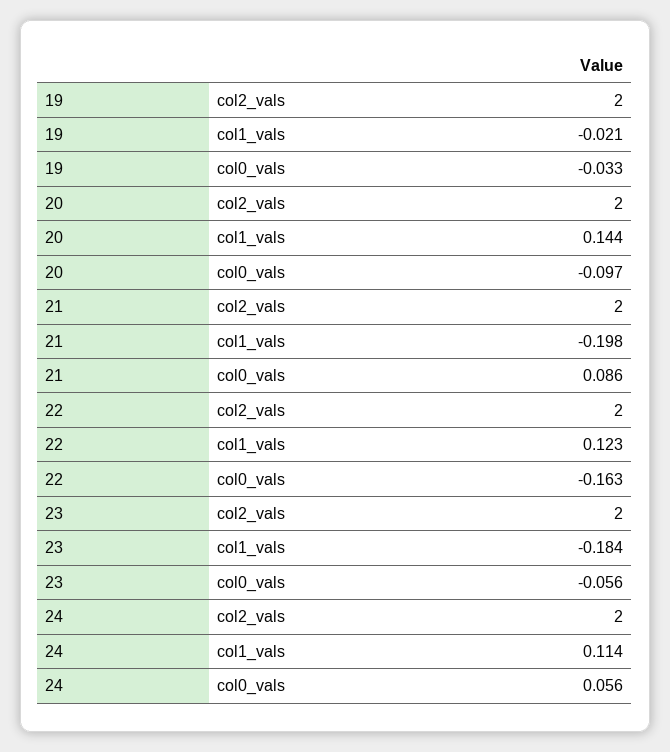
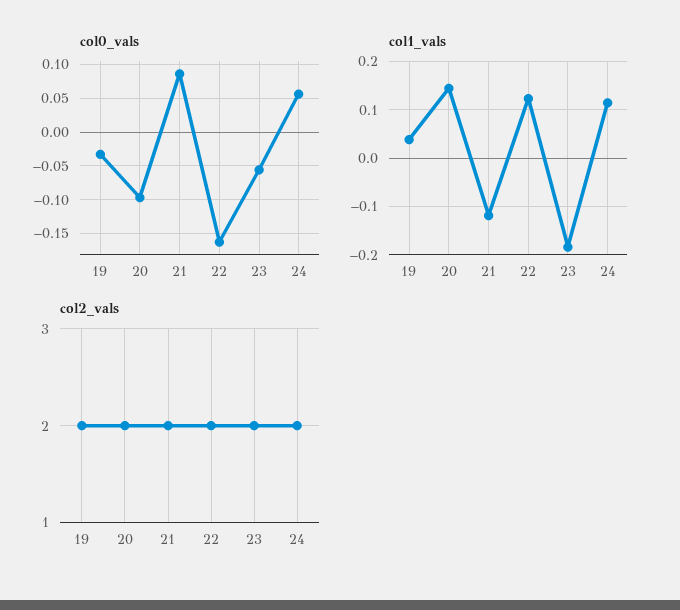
col1_vals, 19: -0.021 -> 0.04
col1_vals, 21: -0.198 -> -0.12

